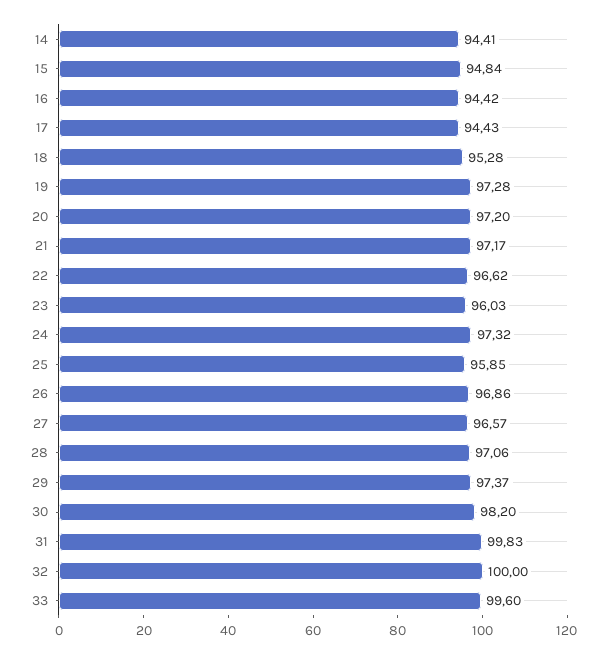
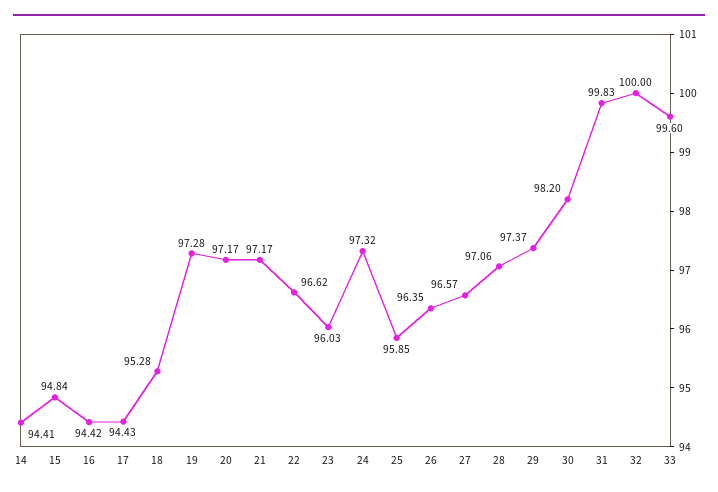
20: 97.2 -> 97.17
26: 96.86 -> 96.35

